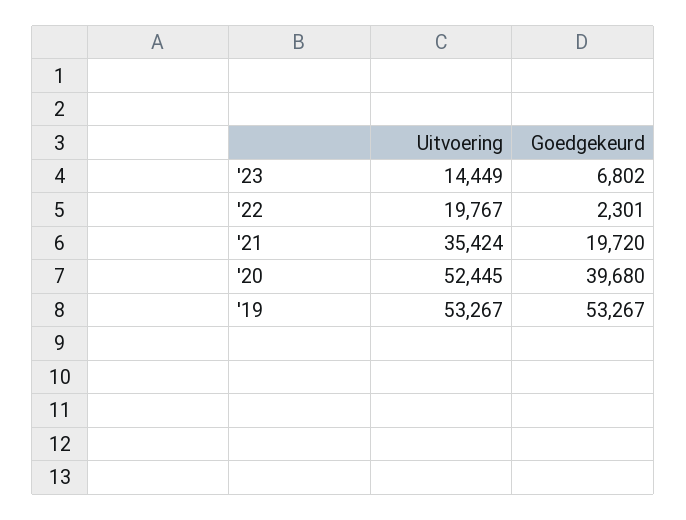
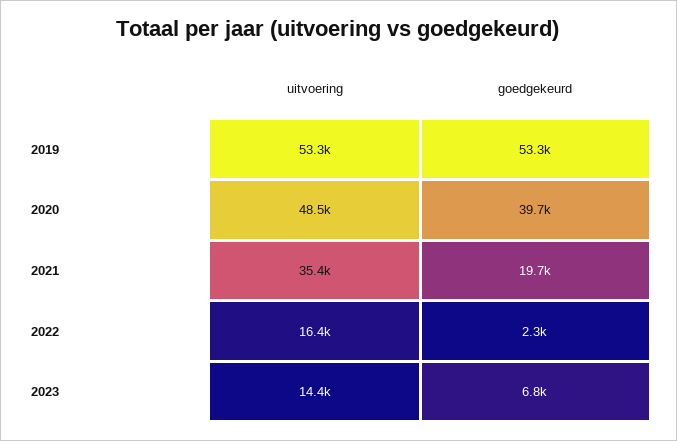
Uitvoering, '22: 19767 -> 16400
Uitvoering, '20: 52445 -> 48500

